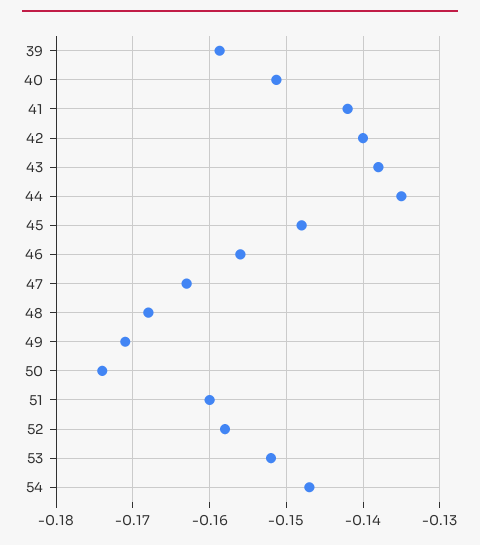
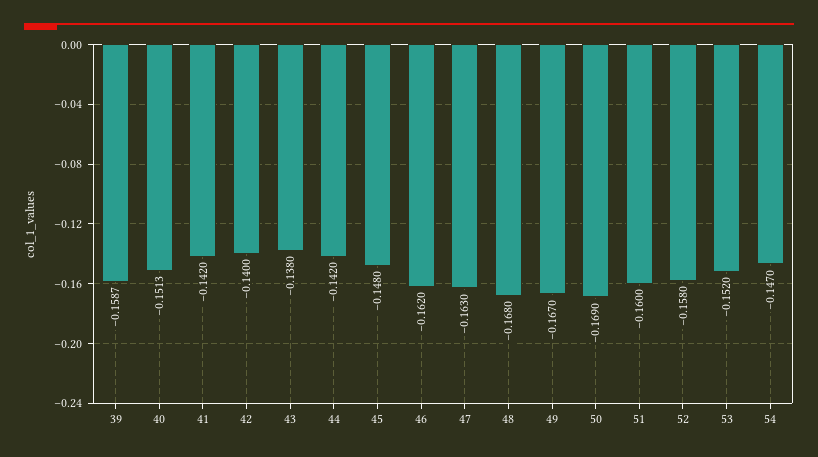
44: -0.135 -> -0.142
46: -0.156 -> -0.162
49: -0.171 -> -0.167
50: -0.174 -> -0.169

